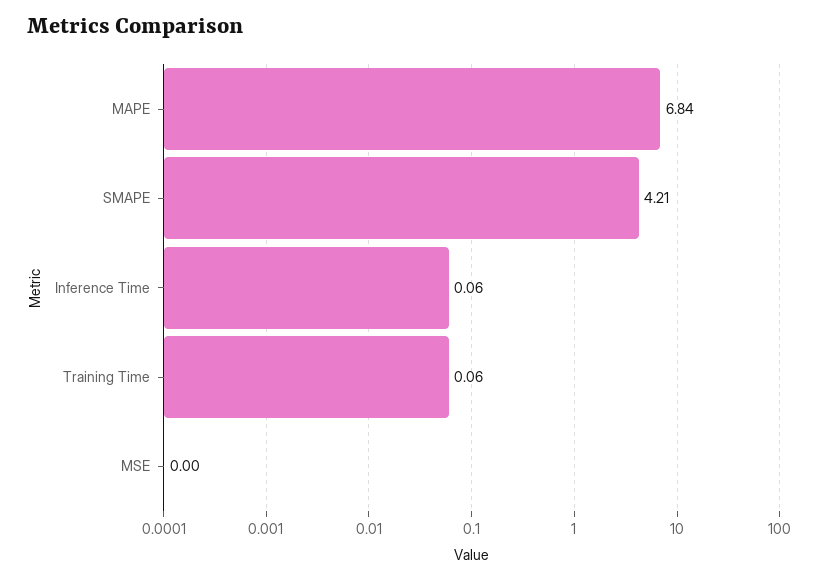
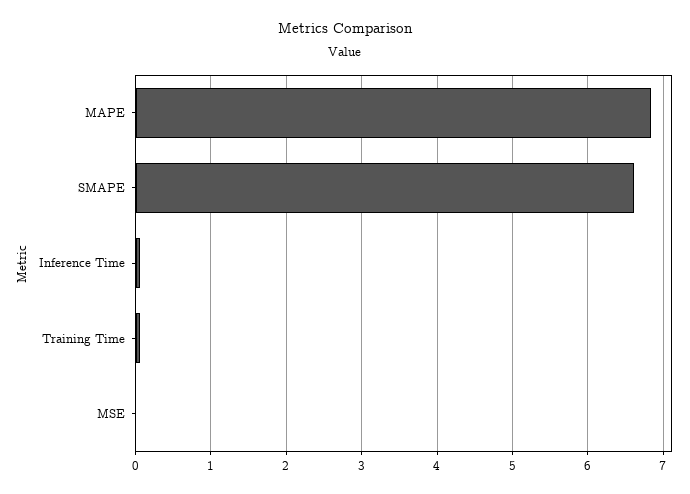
SMAPE: 4.21 -> 6.6

